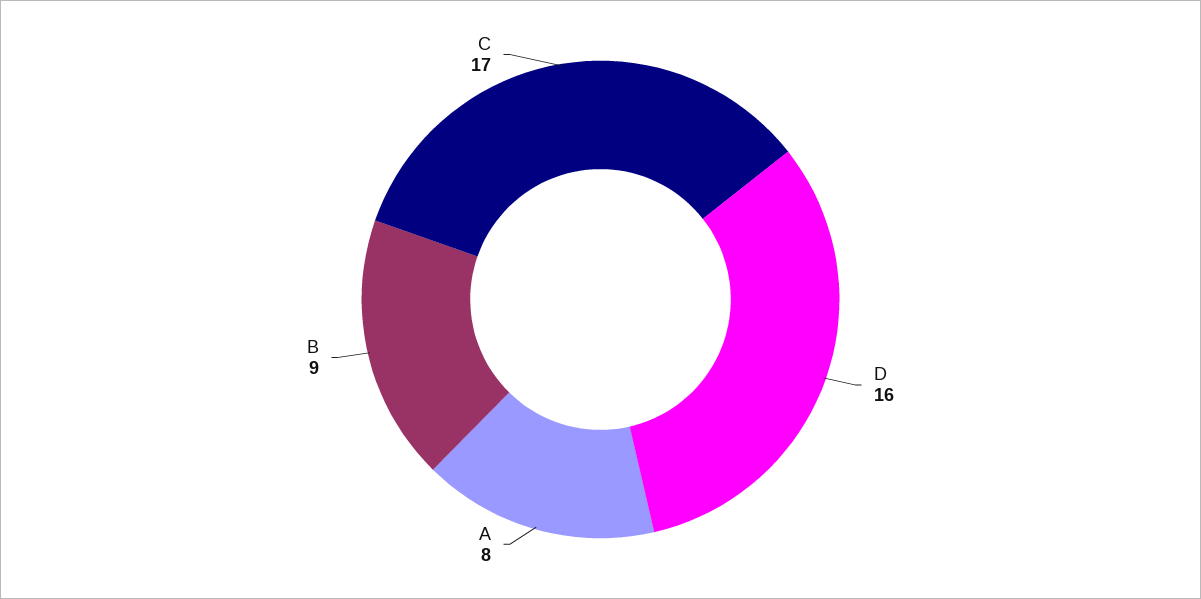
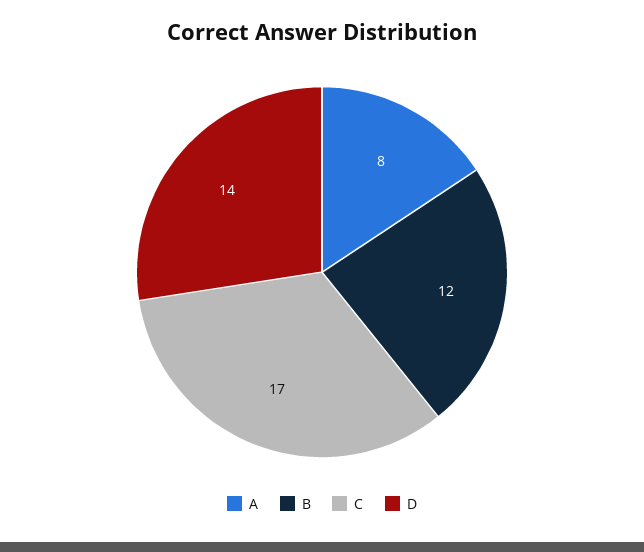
D: 16 -> 14
B: 9 -> 12

